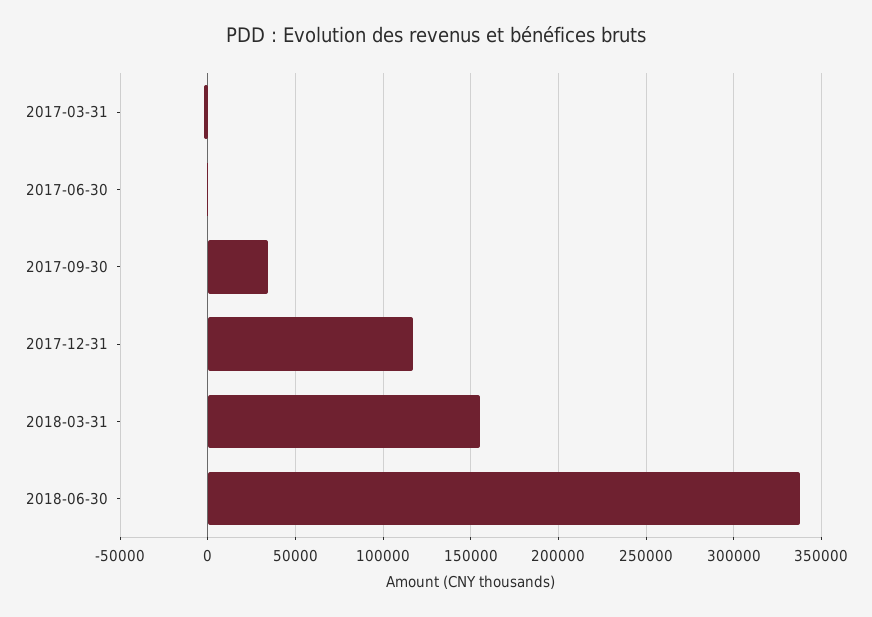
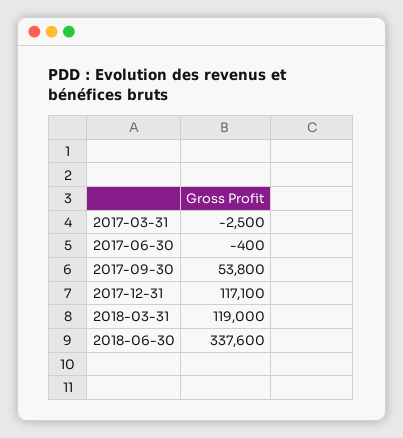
2017-09-30: 35000 -> 53800
2018-03-31: 155000 -> 119000

